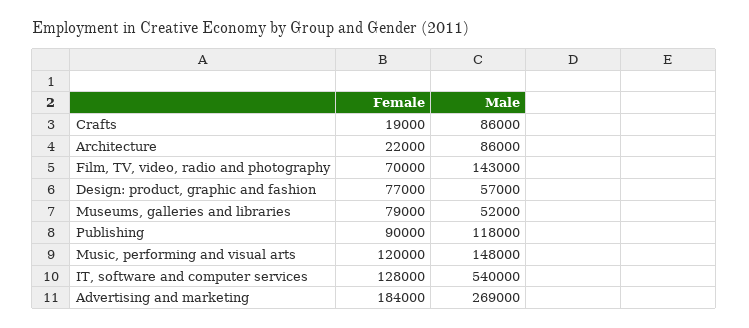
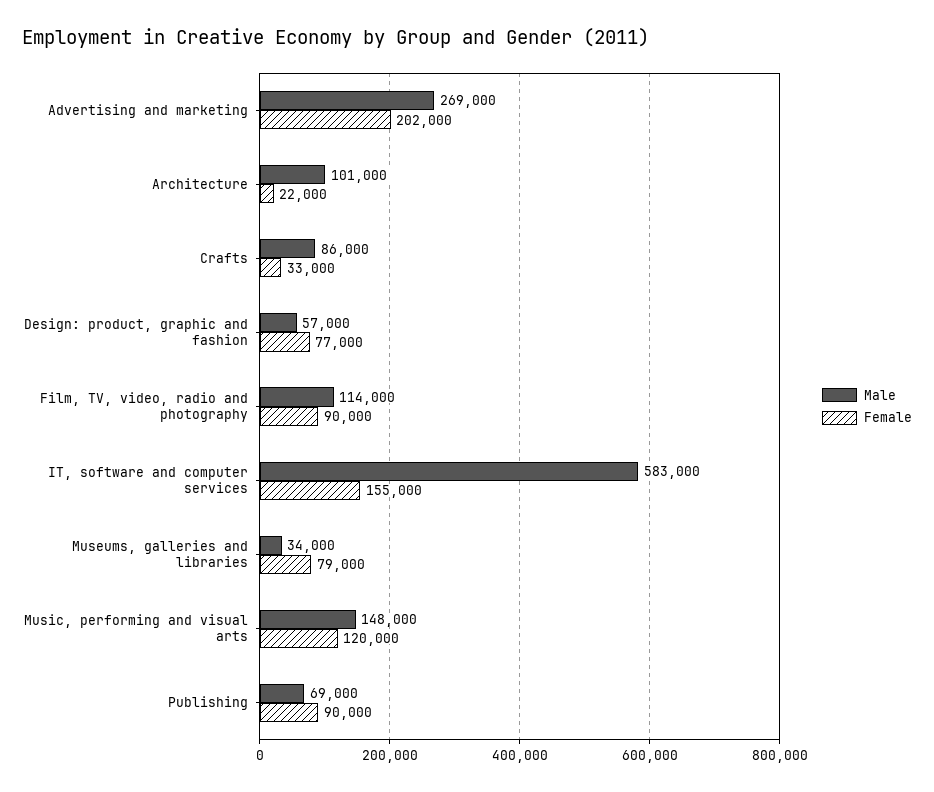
Female, Crafts: 19000 -> 33000
Male, Architecture: 86000 -> 101000
Female, Film, TV, video, radio and photography: 70000 -> 90000
Male, Film, TV, video, radio and photography: 143000 -> 114000
Male, Museums, galleries and libraries: 52000 -> 34000
Male, Publishing: 118000 -> 69000
Female, IT, software and computer services: 128000 -> 155000
Male, IT, software and computer services: 540000 -> 583000
Female, Advertising and marketing: 184000 -> 202000

